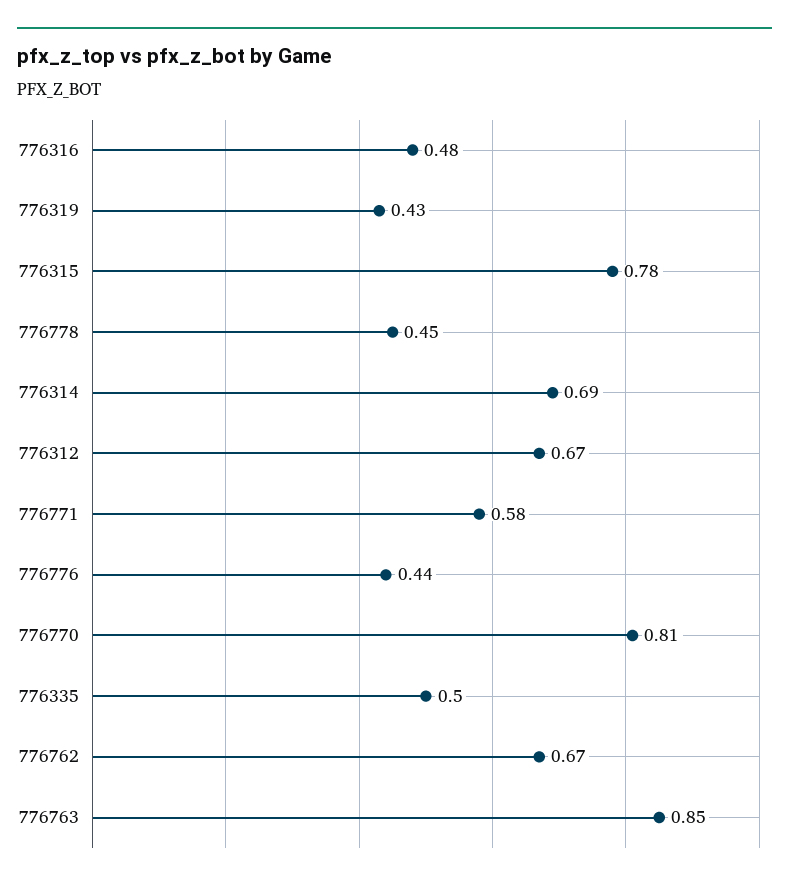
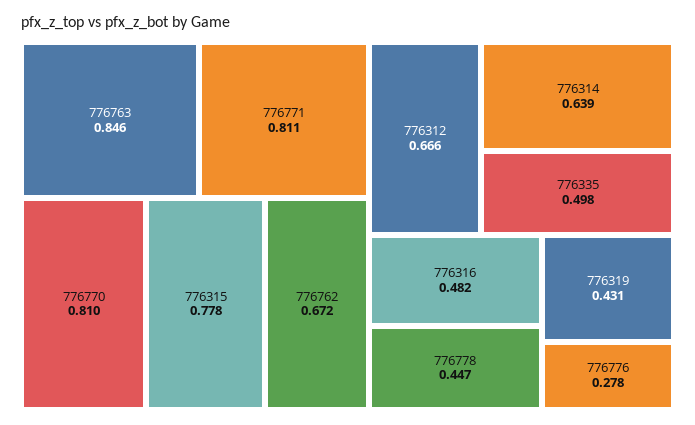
776314: 0.69 -> 0.639
776771: 0.58 -> 0.811
776776: 0.44 -> 0.278

